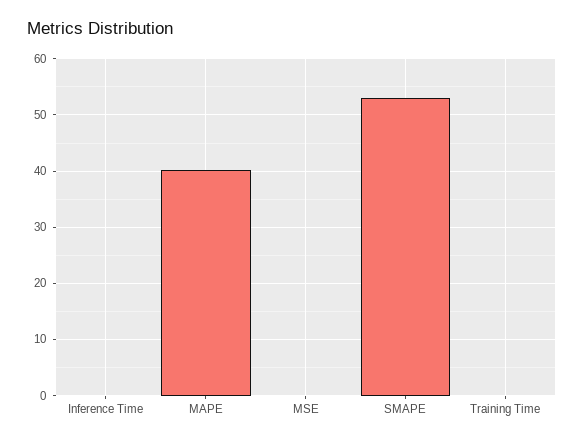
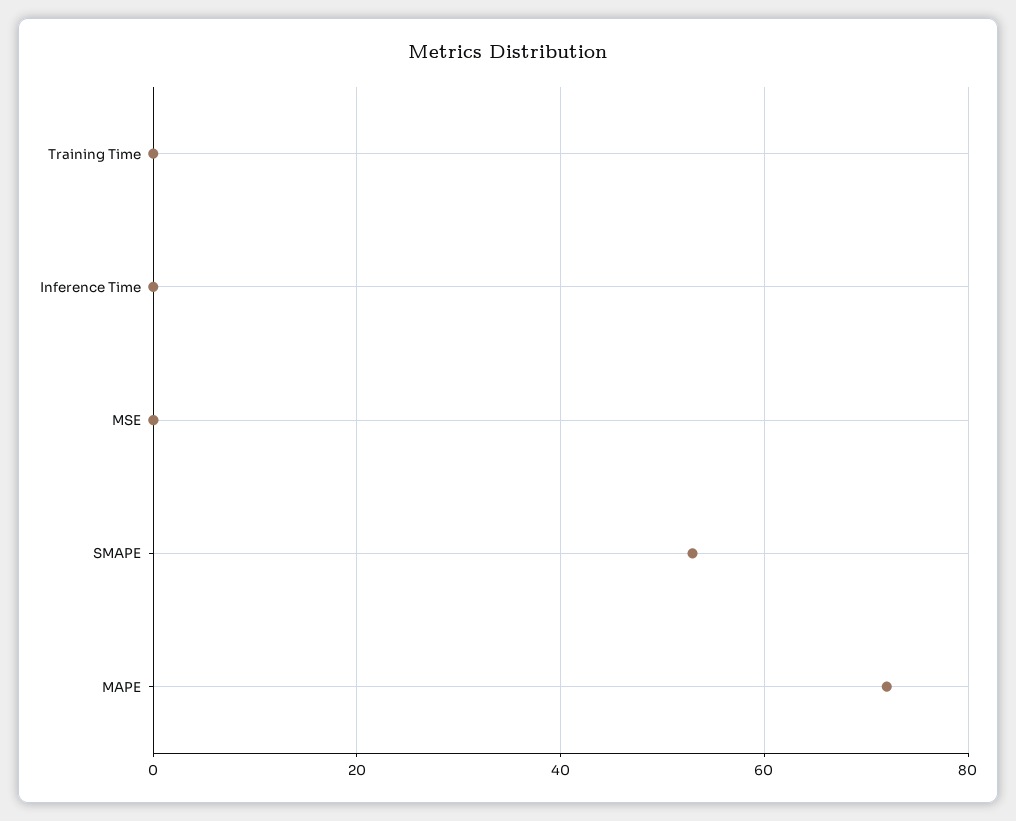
MAPE: 40 -> 72

